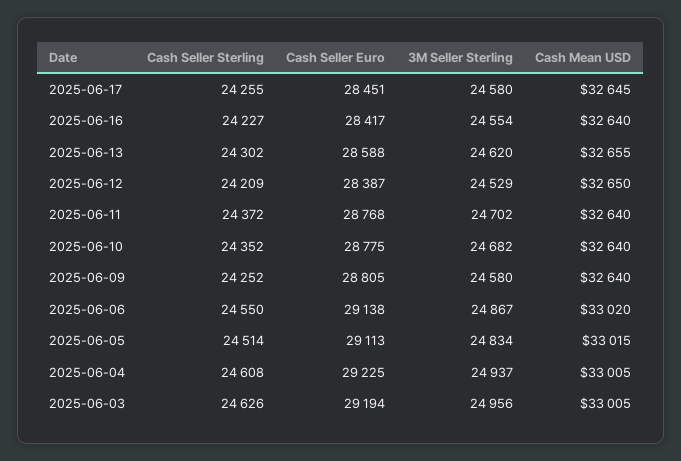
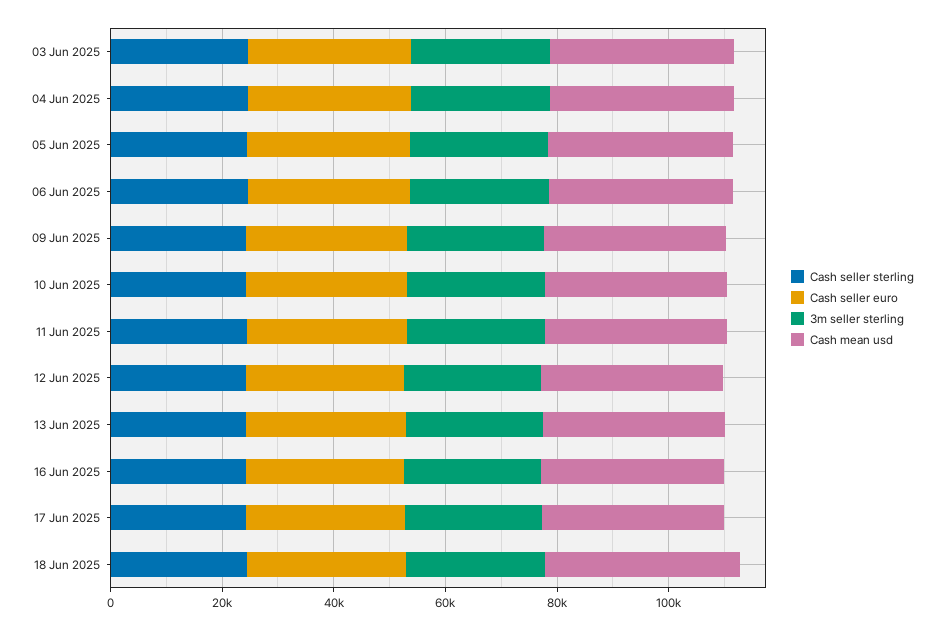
Cash Seller Sterling, 18 Jun 2025: none -> 25000
Cash Seller Euro, 18 Jun 2025: none -> 30000
3M Seller Sterling, 18 Jun 2025: none -> 25000
Cash Mean USD, 18 Jun 2025: none -> 35000

